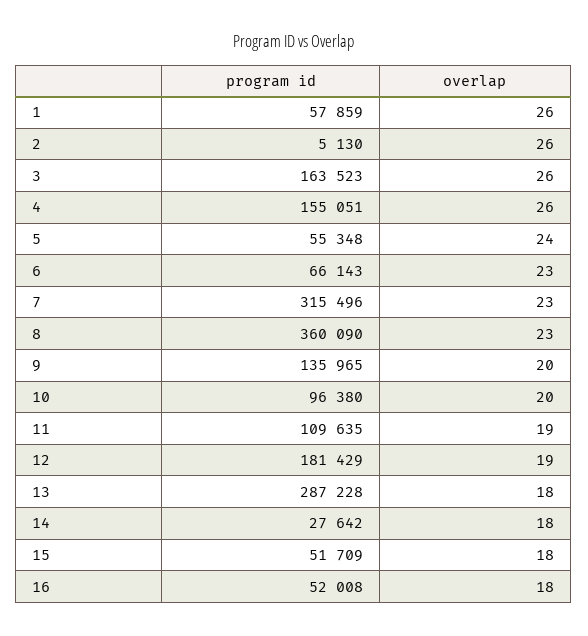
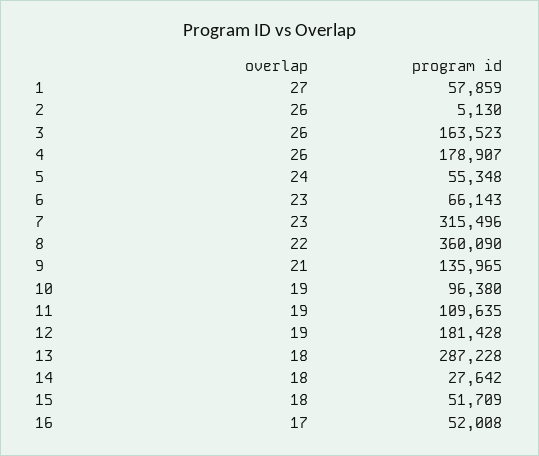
overlap, 1: 26 -> 27
program id, 4: 155051 -> 178907
overlap, 8: 23 -> 22
overlap, 9: 20 -> 21
overlap, 10: 20 -> 19
program id, 12: 181429 -> 181428
overlap, 16: 18 -> 17

